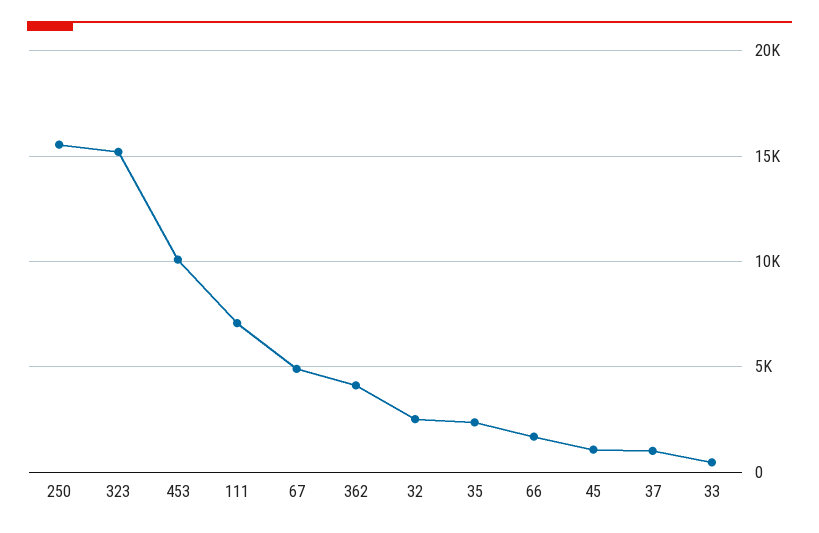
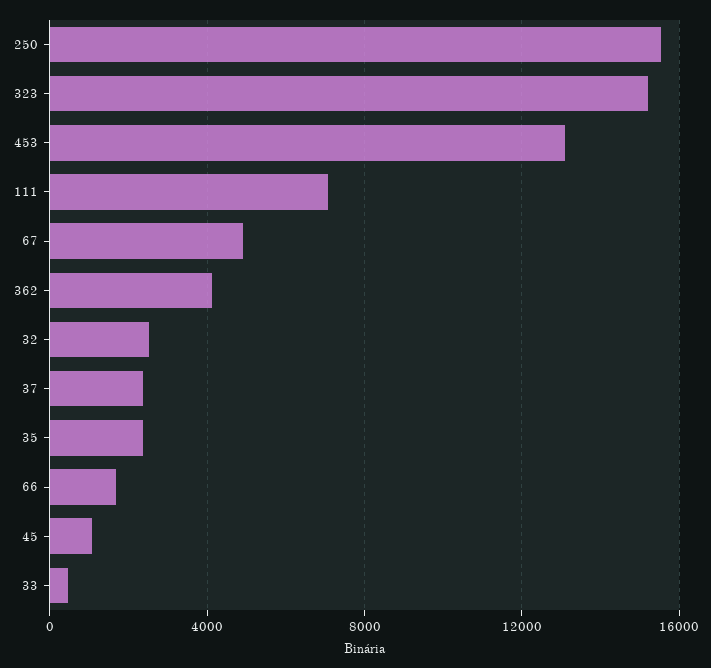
453: 10000 -> 13000
37: 1000 -> 2500

